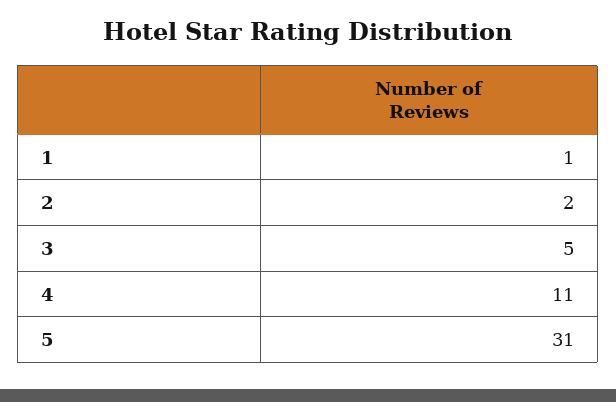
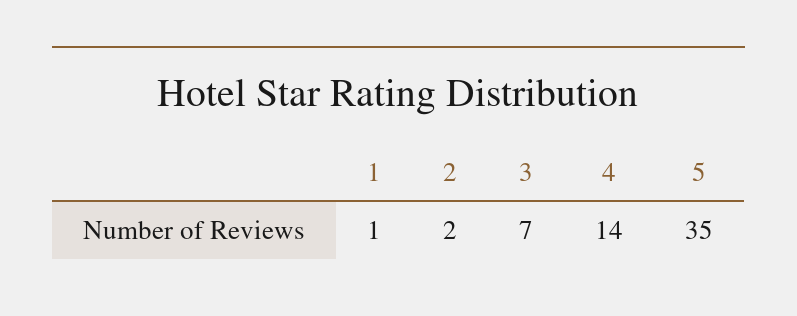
3: 5 -> 7
4: 11 -> 14
5: 31 -> 35

